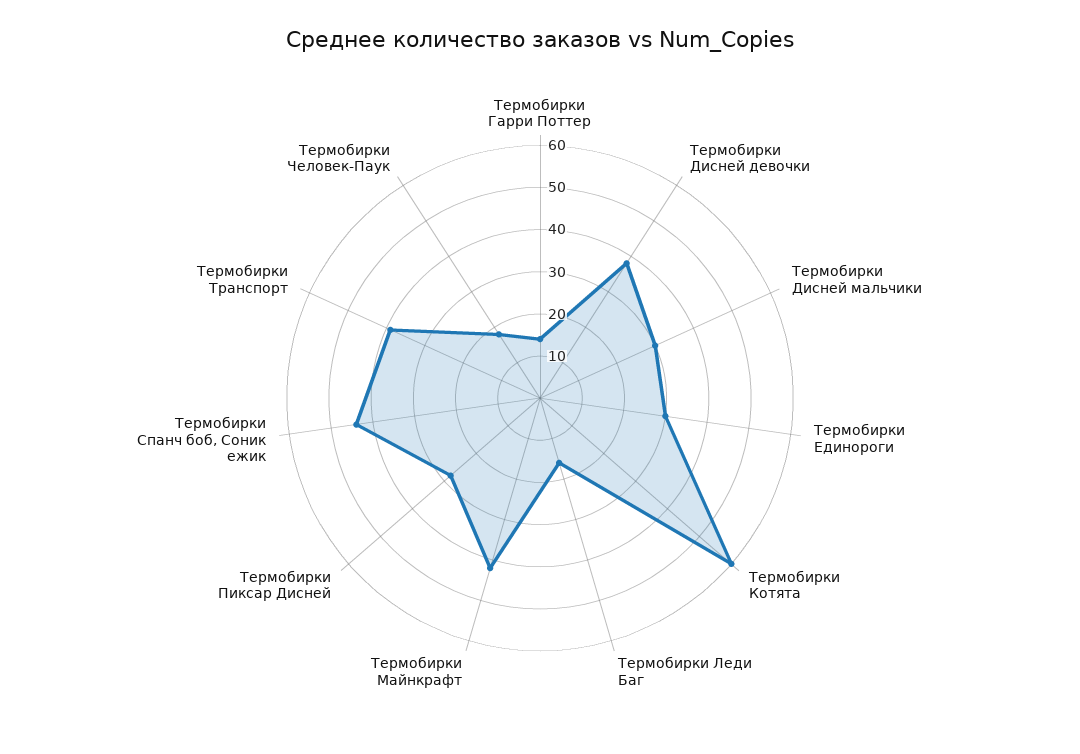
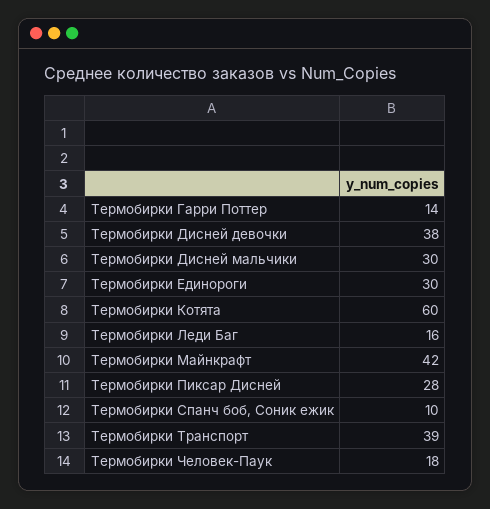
Термобирки Спанч боб, Соник ежик: 45 -> 10

